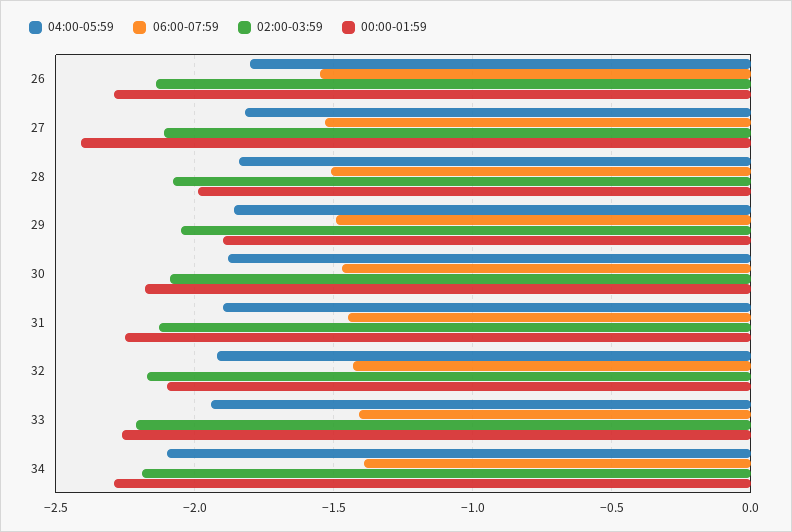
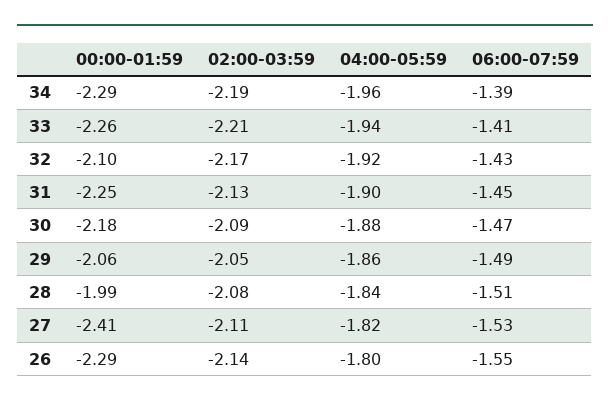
00:00-01:59, 29: -1.9 -> -2.06
04:00-05:59, 34: -2.1 -> -1.96

